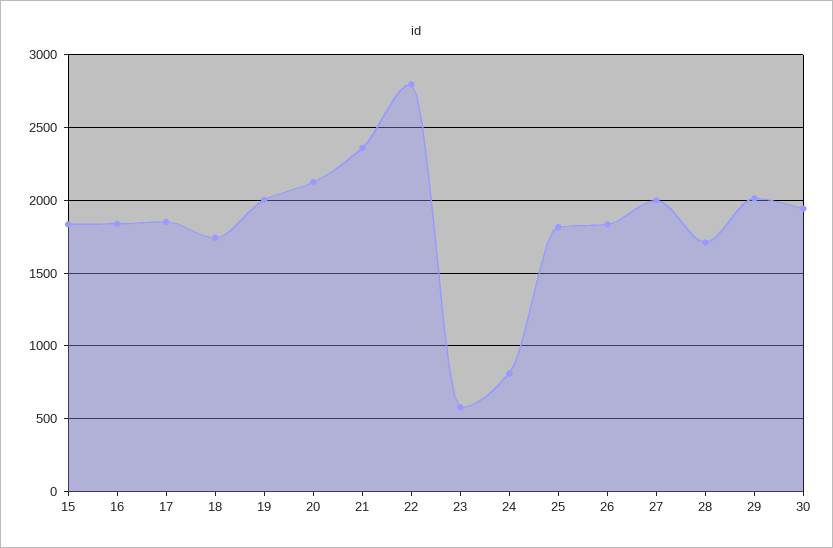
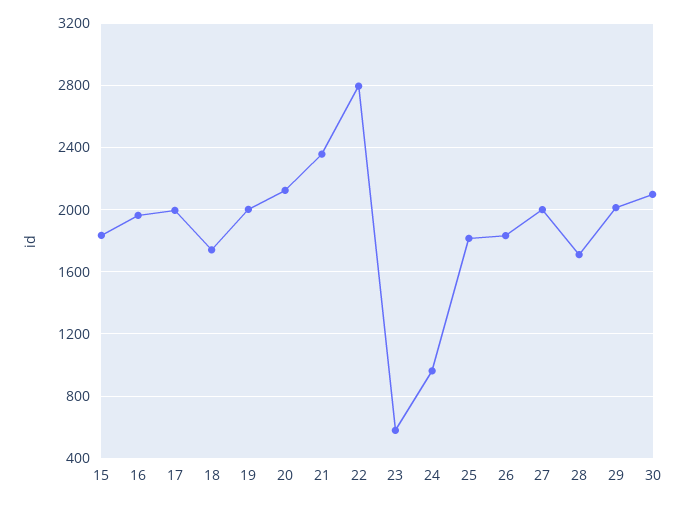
16: 1850 -> 1950
17: 1850 -> 2000
24: 800 -> 950
30: 1950 -> 2100

